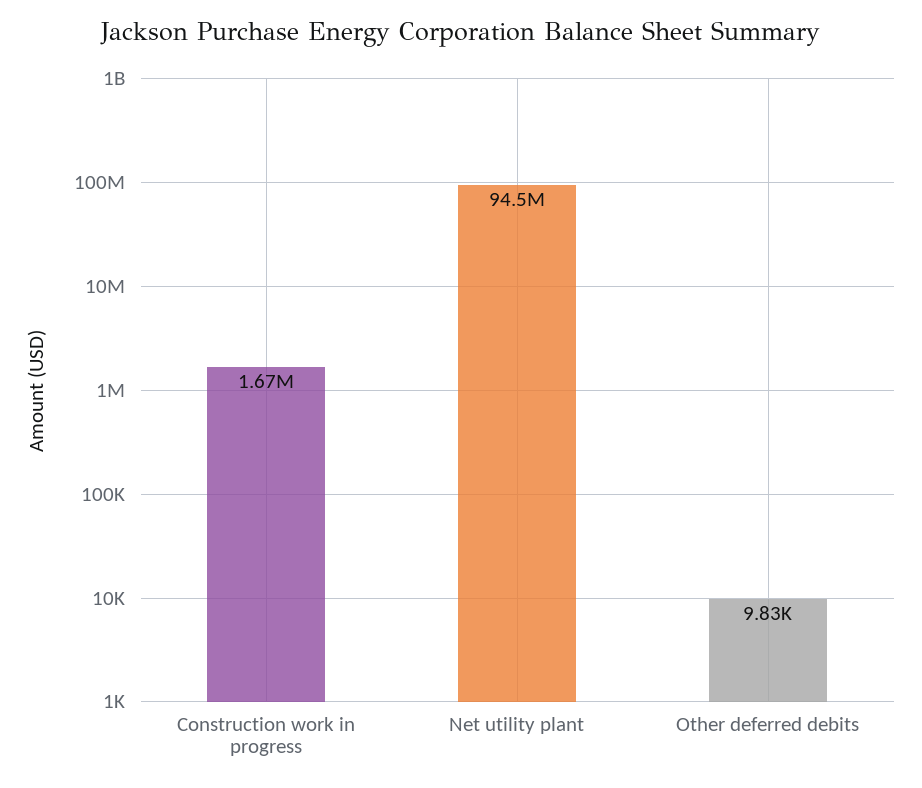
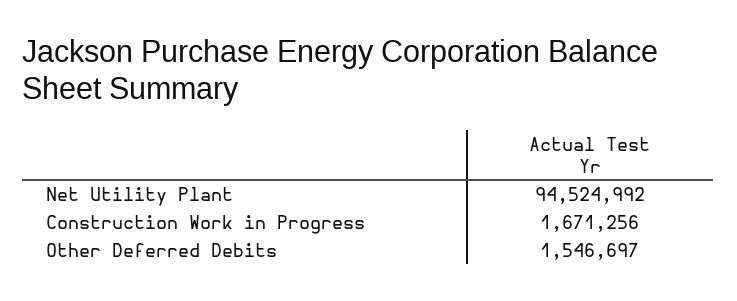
Other deferred debits: 9830 -> 1546697

